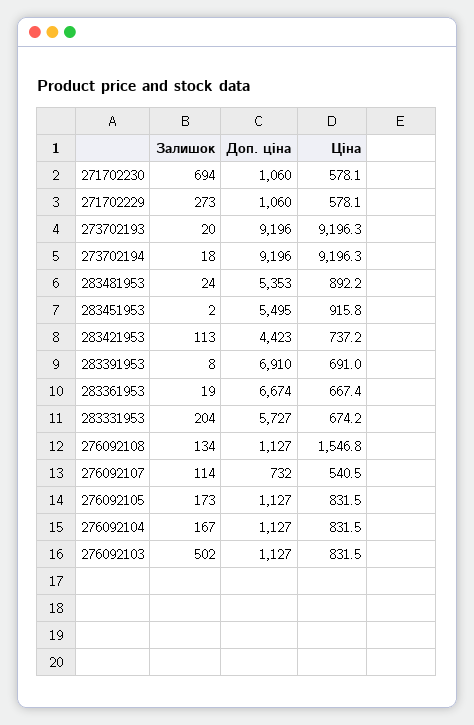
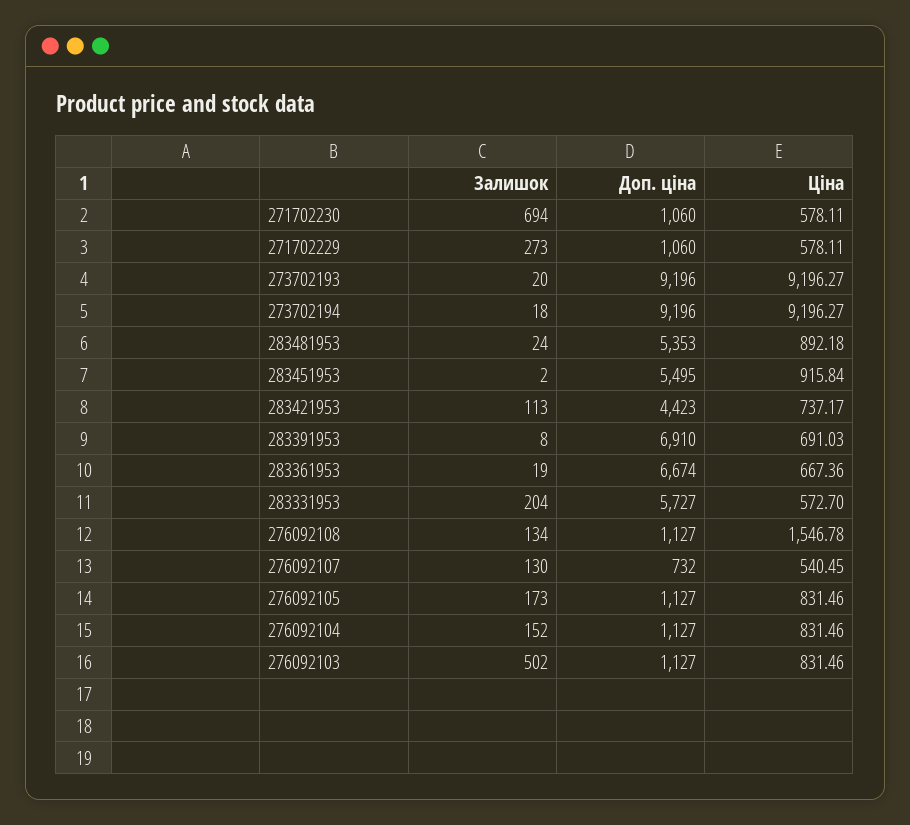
Ціна, 283331953: 674.2 -> 572.7
Залишок, 276092107: 114 -> 130
Залишок, 276092104: 167 -> 152

